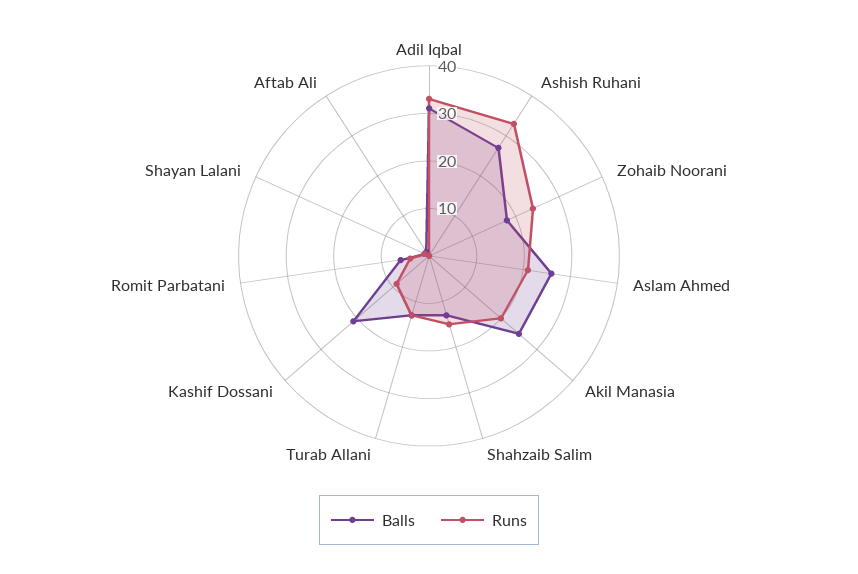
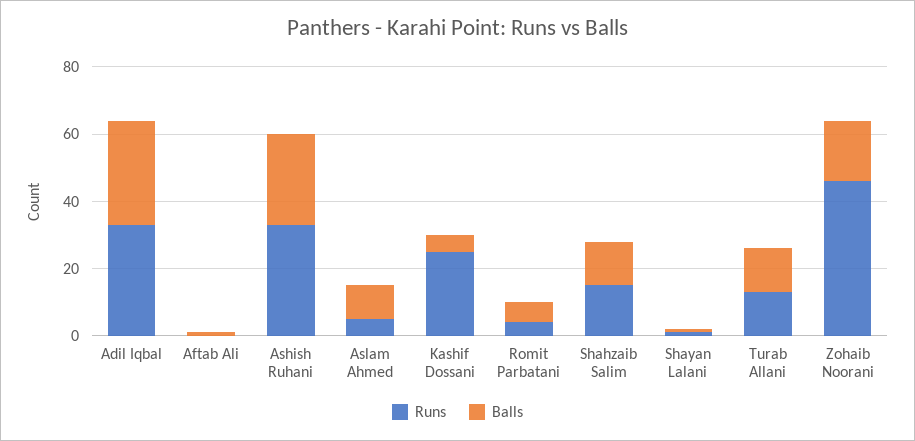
Runs, Zohaib Noorani: 25 -> 45
Balls, Aslam Ahmed: 25 -> 10
Runs, Aslam Ahmed: 20 -> 5
Balls, Akil Manasia: 25 -> none
Runs, Akil Manasia: 20 -> none
Balls, Kashif Dossani: 20 -> 5
Runs, Kashif Dossani: 10 -> 25

